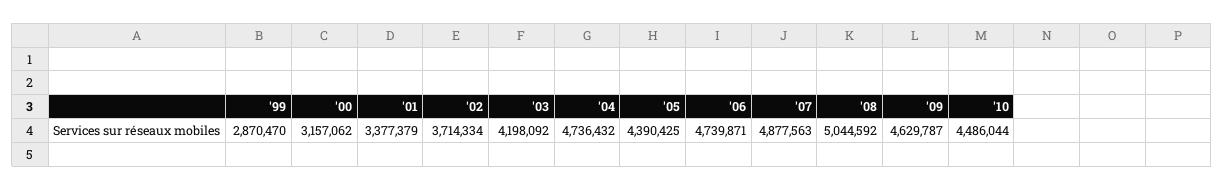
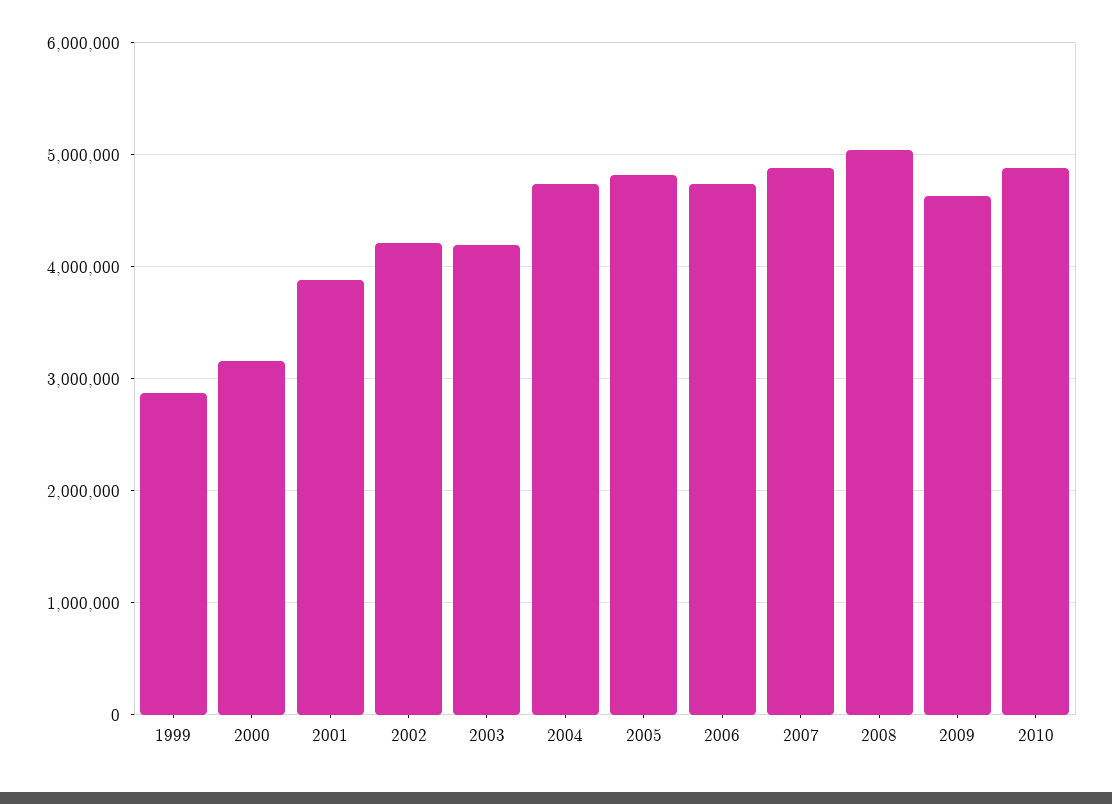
'01: 3377379 -> 3900000
'02: 3714334 -> 4200000
'05: 4390425 -> 4800000
'10: 4486044 -> 4900000

